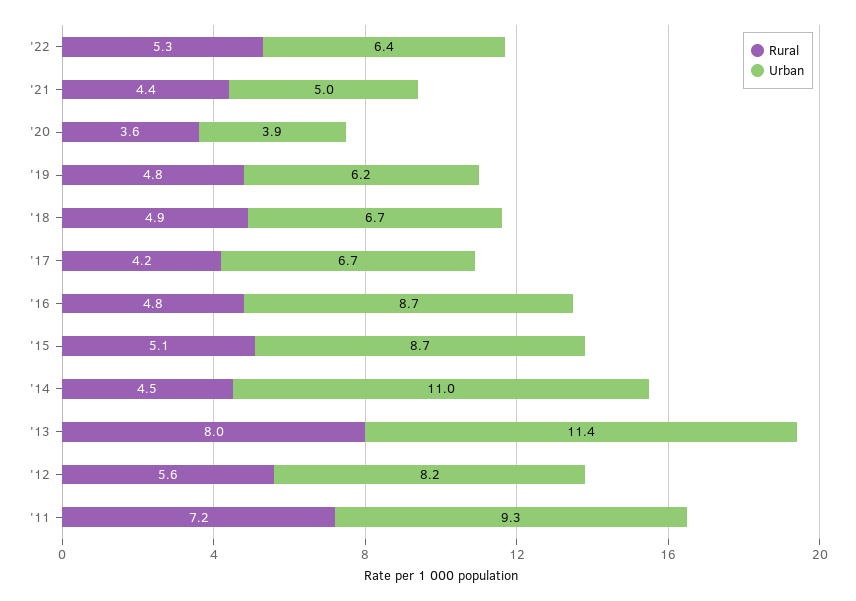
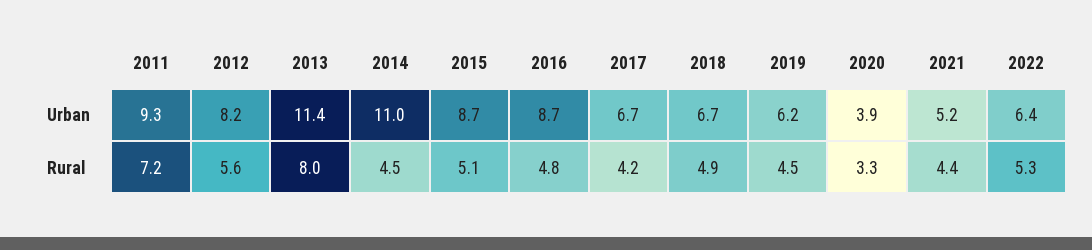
Urban, '21: 5 -> 5.2
Rural, '20: 3.6 -> 3.3
Rural, '19: 4.8 -> 4.5

